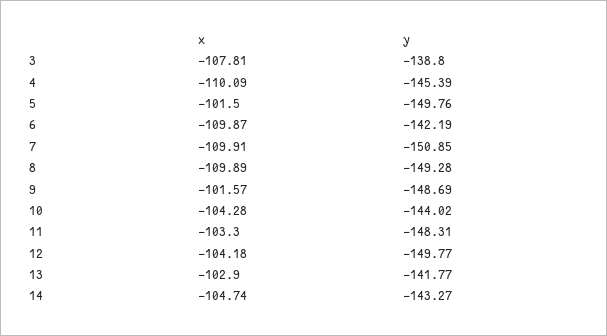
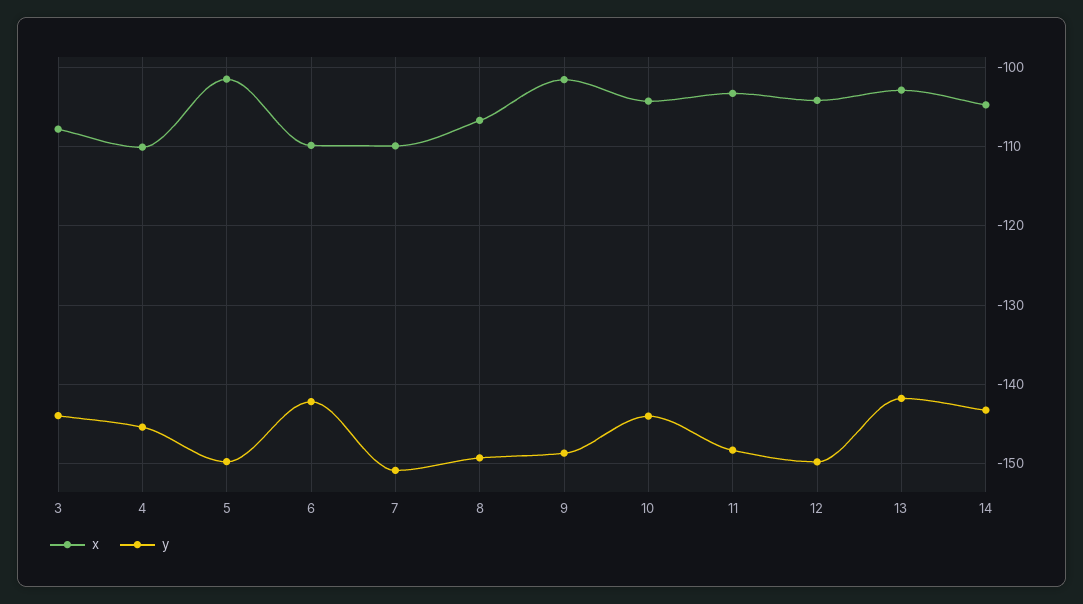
y, 3: -138.8 -> -144
x, 8: -109.89 -> -107

